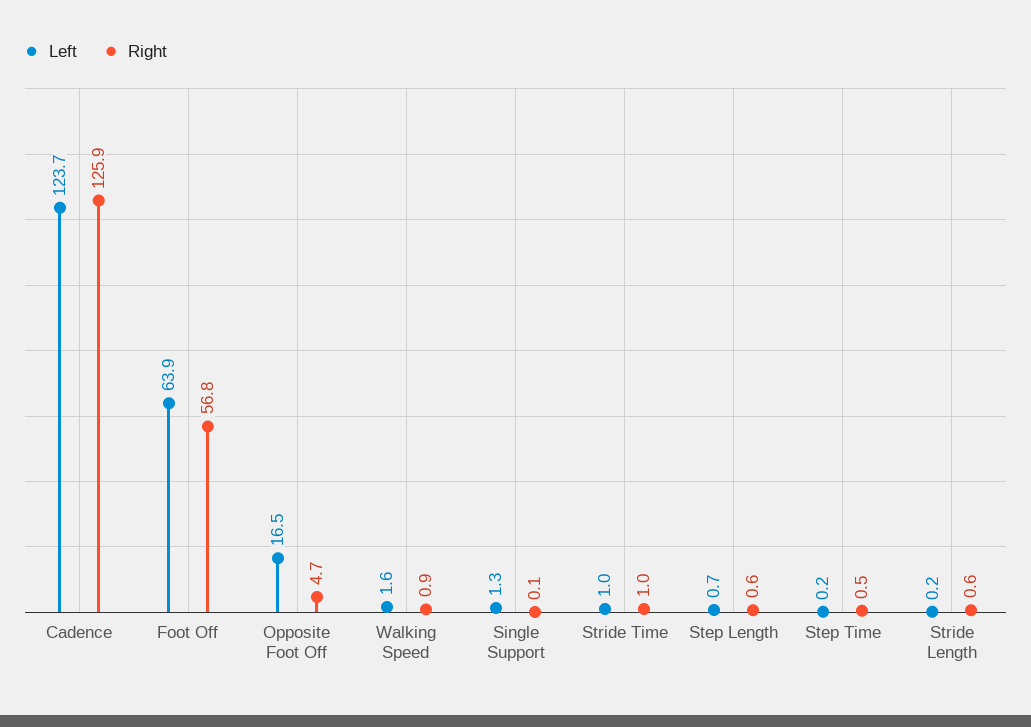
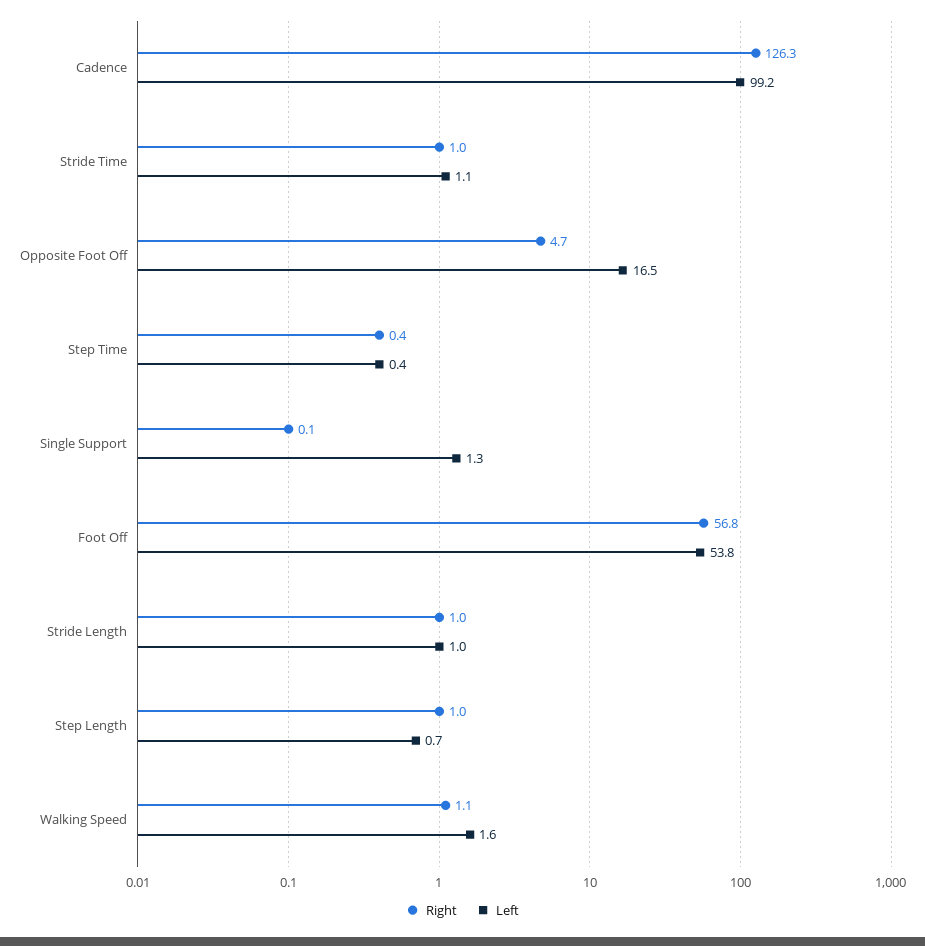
Left, Cadence: 123.7 -> 99.2
Right, Cadence: 125.9 -> 126.3
Left, Foot Off: 63.9 -> 53.8
Right, Walking Speed: 0.9 -> 1.1
Left, Stride Time: 1 -> 1.1
Right, Step Length: 0.6 -> 1
Left, Step Time: 0.2 -> 0.4
Right, Step Time: 0.5 -> 0.4
Left, Stride Length: 0.2 -> 1
Right, Stride Length: 0.6 -> 1

